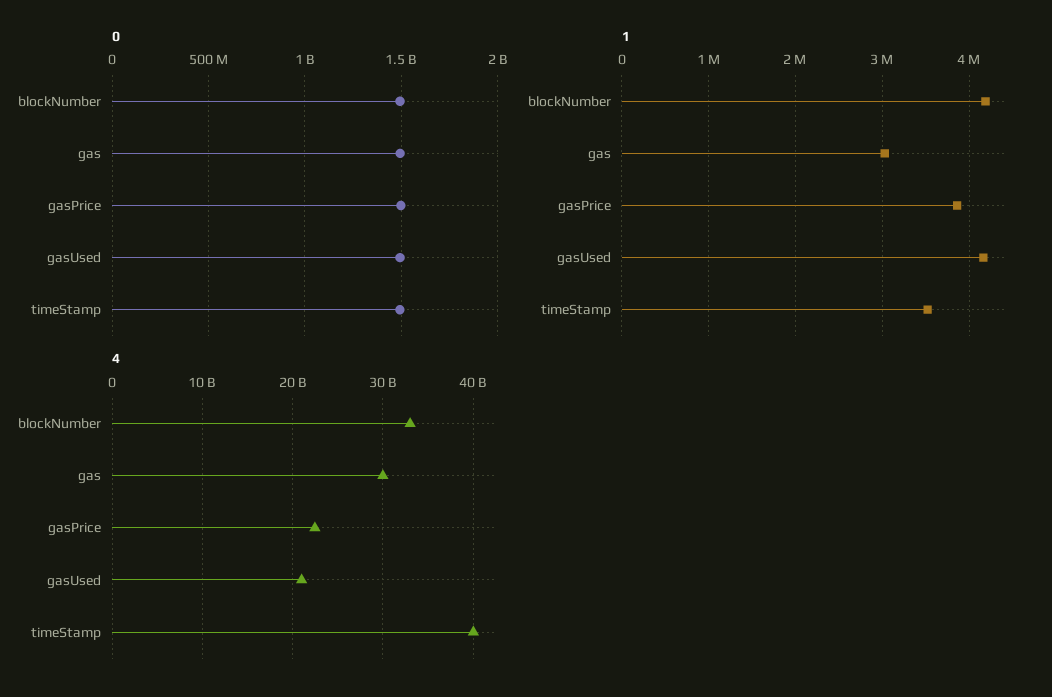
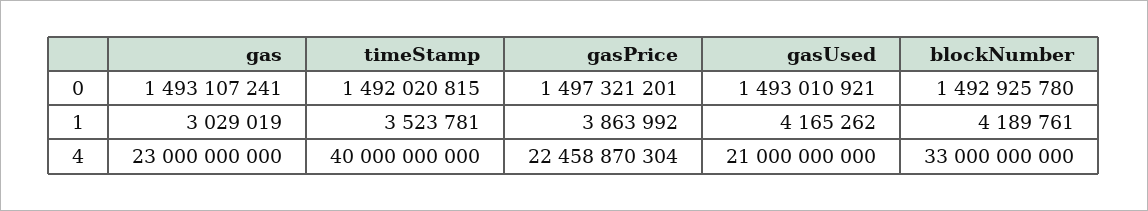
4, gas: 30000000000 -> 23000000000

